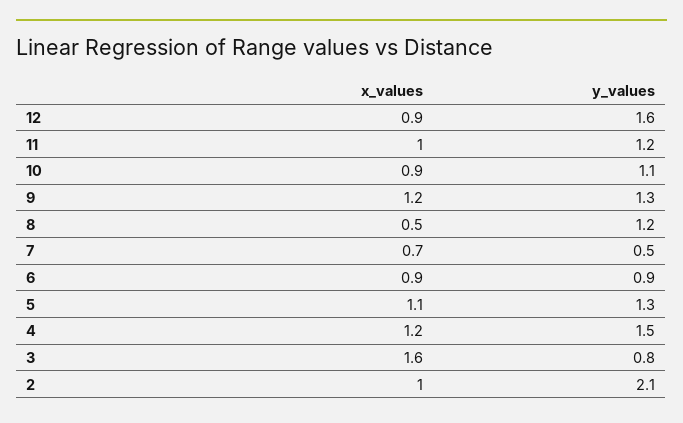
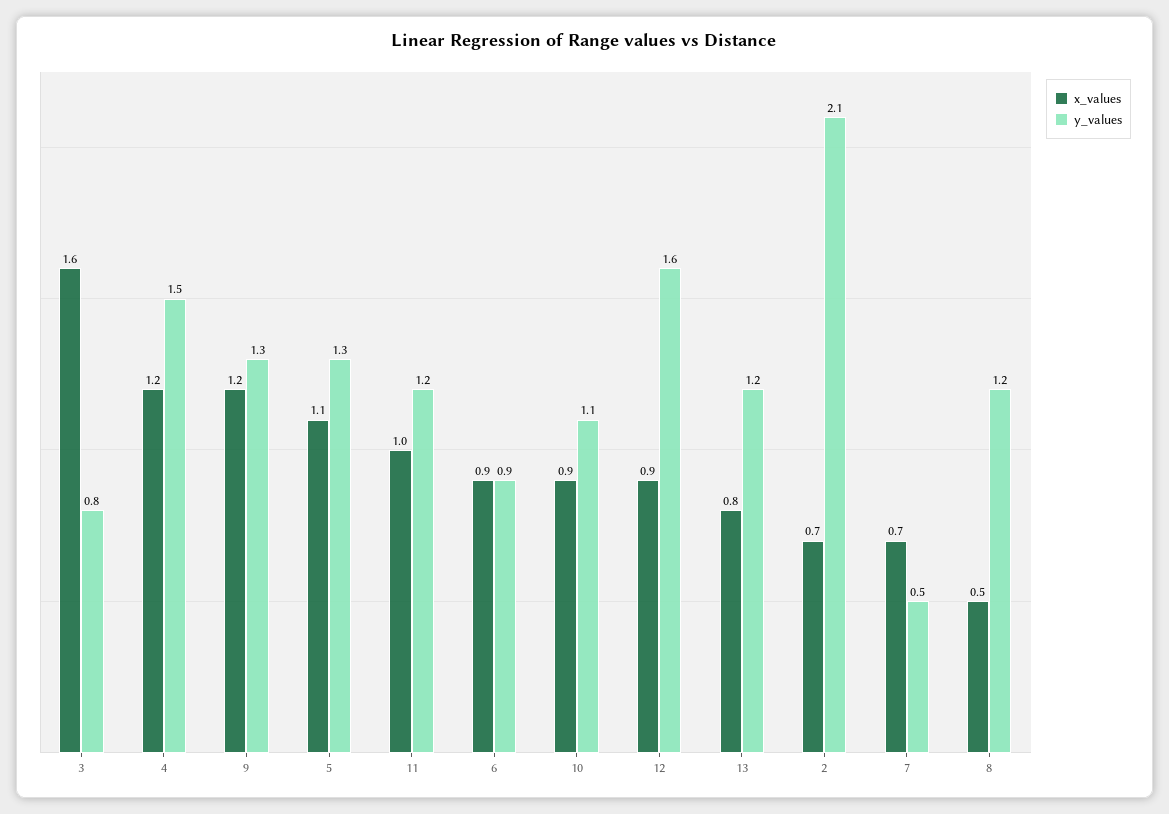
x_values, 2: 1 -> 0.7
x_values, 13: none -> 0.8
y_values, 13: none -> 1.2

